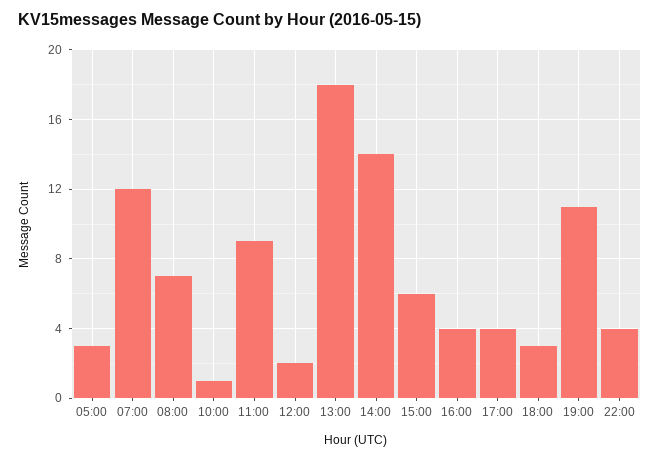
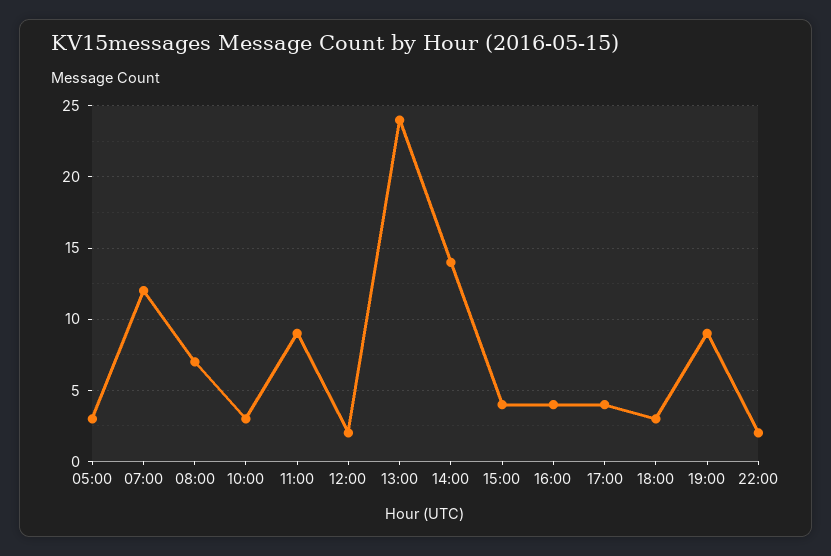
10:00: 1 -> 3
13:00: 18 -> 24
15:00: 6 -> 4
19:00: 11 -> 9
22:00: 4 -> 2

